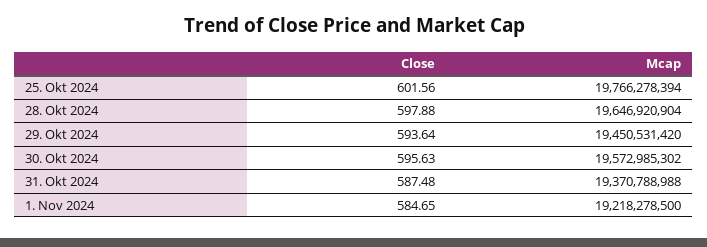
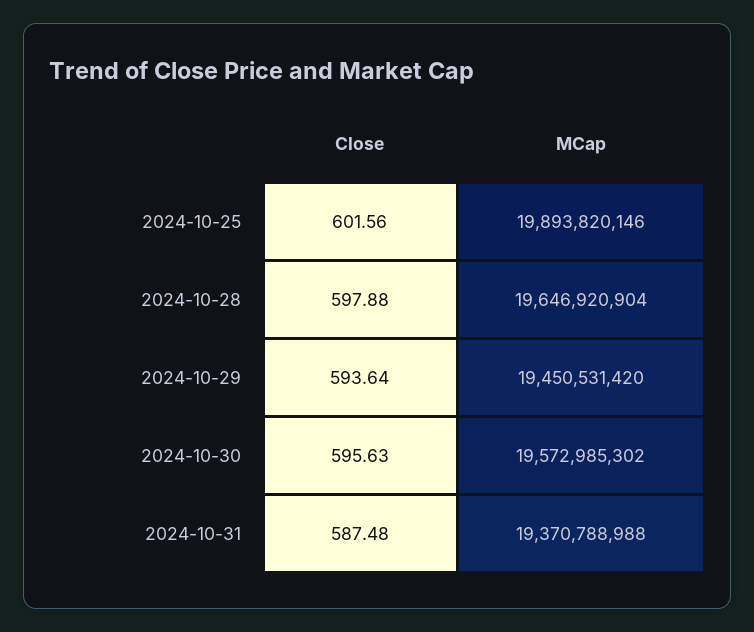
Mcap, 25. Okt 2024: 19766278394 -> 19893820146
Close, 1. Nov 2024: 584.65 -> none
Mcap, 1. Nov 2024: 19218278500 -> none

